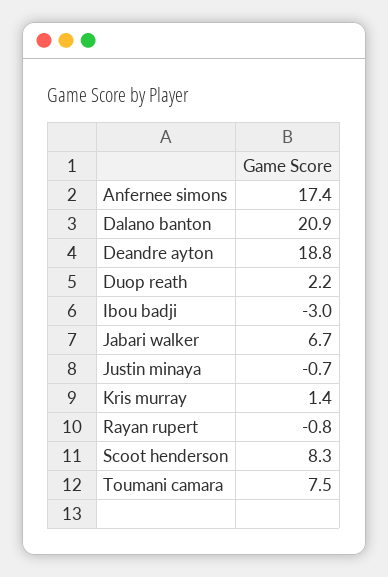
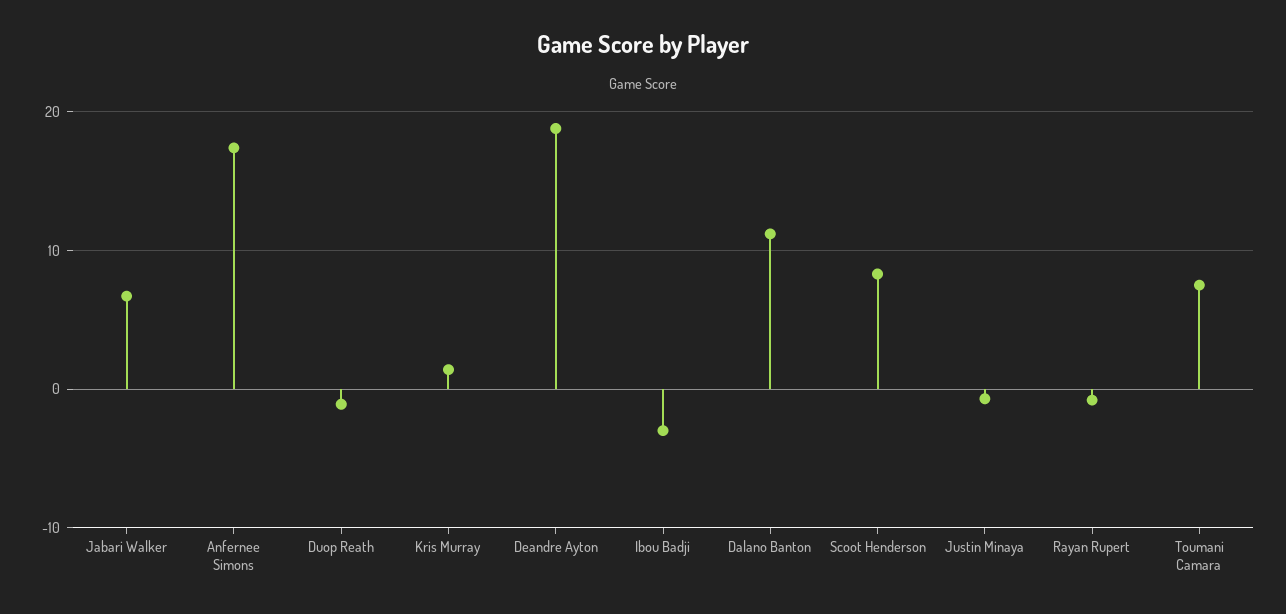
Dalano banton: 20.9 -> 11
Duop reath: 2.2 -> -1

